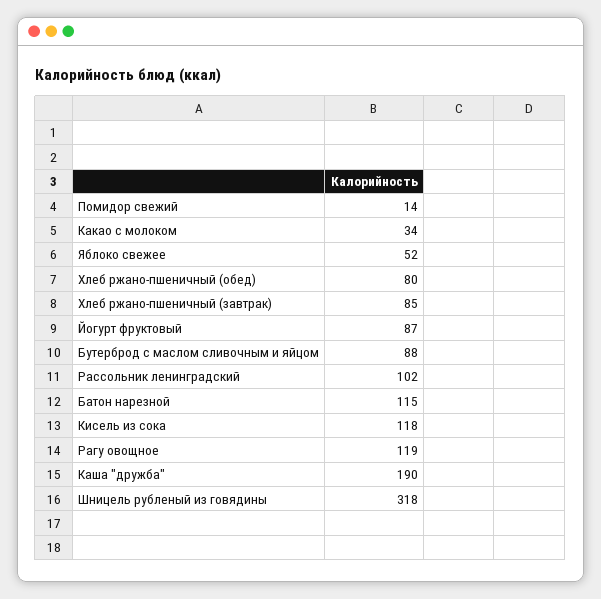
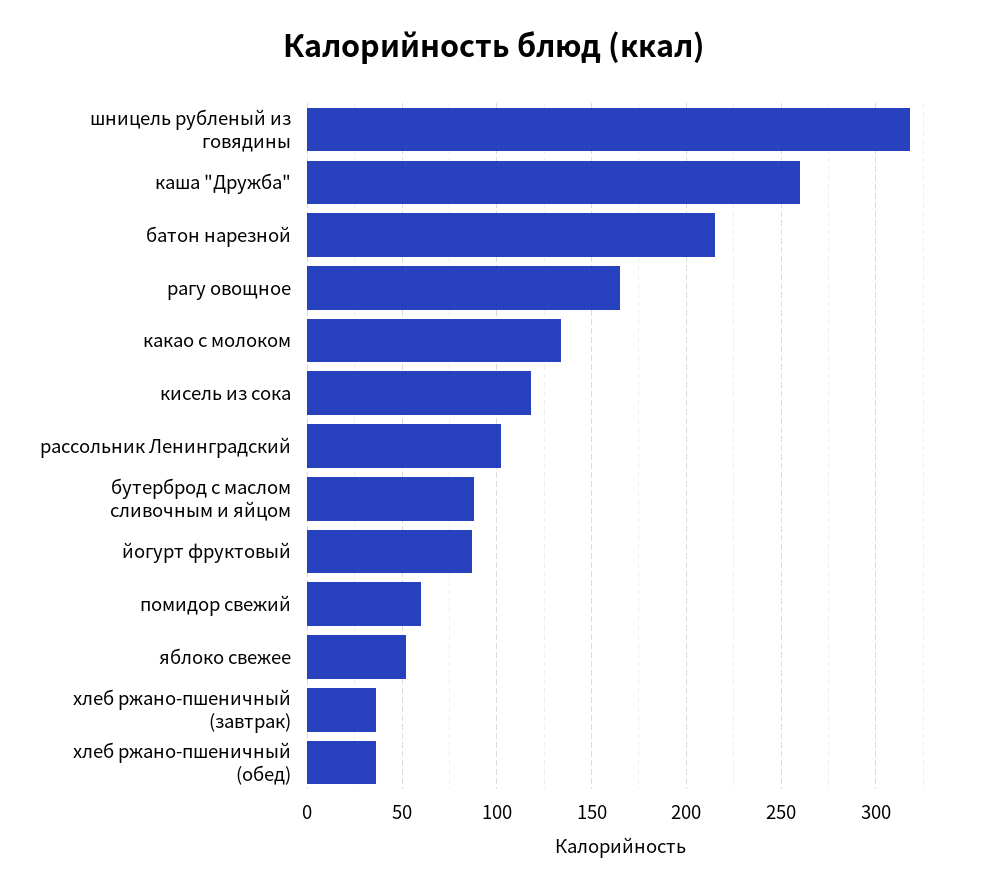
Помидор свежий: 14 -> 60
Какао с молоком: 34 -> 135
Хлеб ржано-пшеничный (обед): 80 -> 35
Хлеб ржано-пшеничный (завтрак): 85 -> 35
Батон нарезной: 115 -> 215
Рагу овощное: 119 -> 165
Каша "дружба": 190 -> 260

